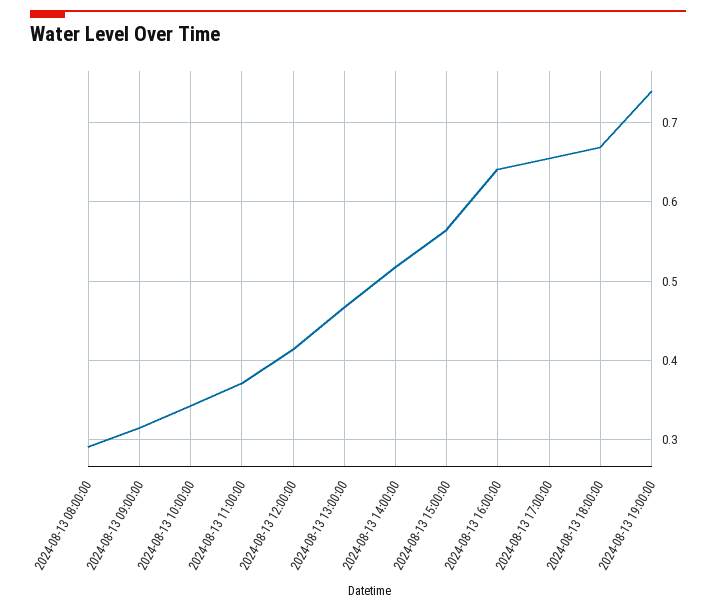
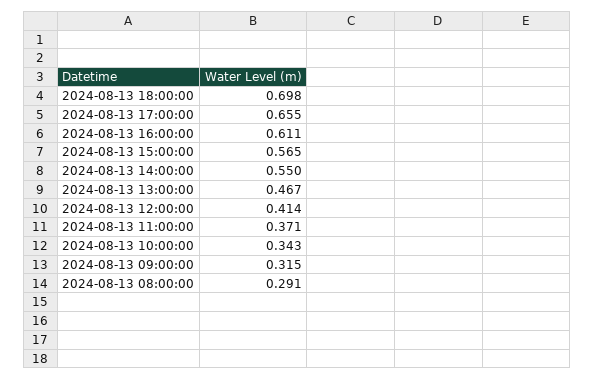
2024-08-13 14:00:00: 0.52 -> 0.55
2024-08-13 16:00:00: 0.64 -> 0.611
2024-08-13 18:00:00: 0.67 -> 0.698
2024-08-13 19:00:00: 0.74 -> none

